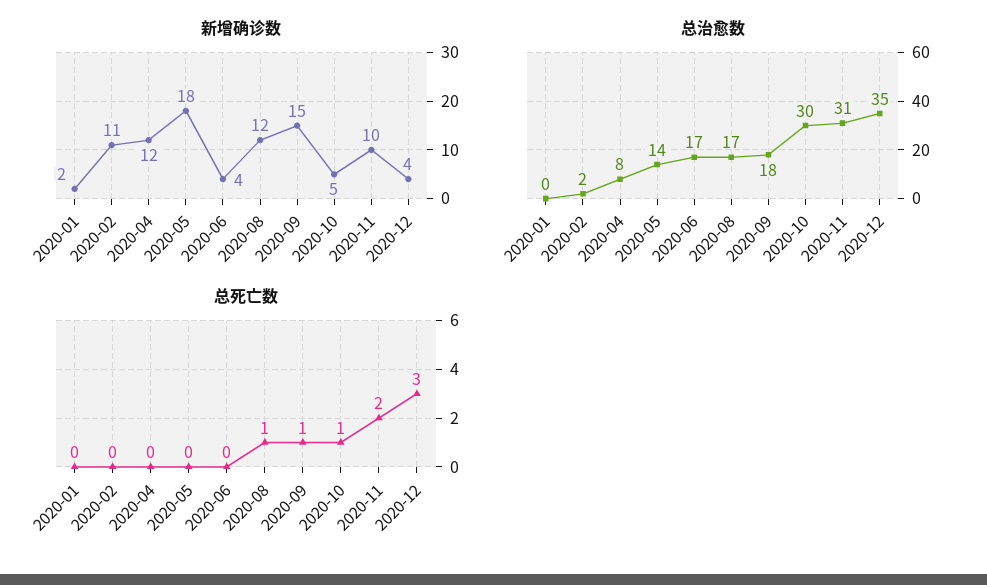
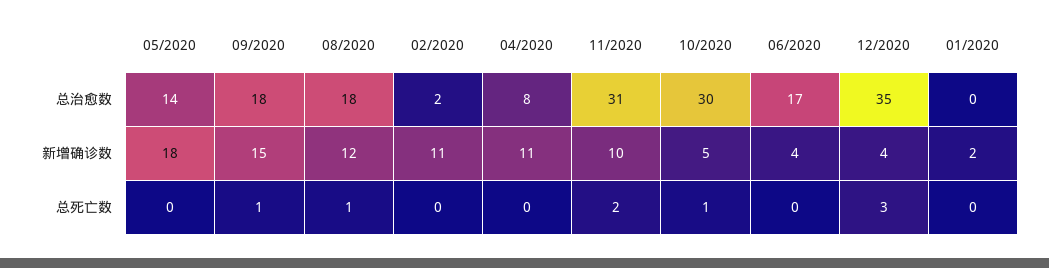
新增确诊数, 2020-04: 12 -> 11
总治愈数, 2020-08: 17 -> 18

